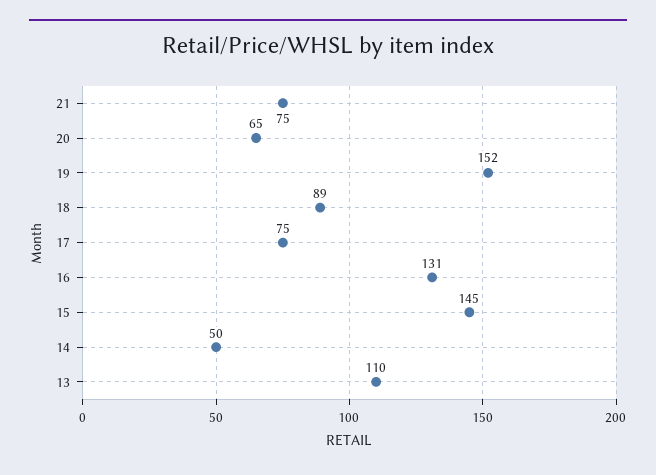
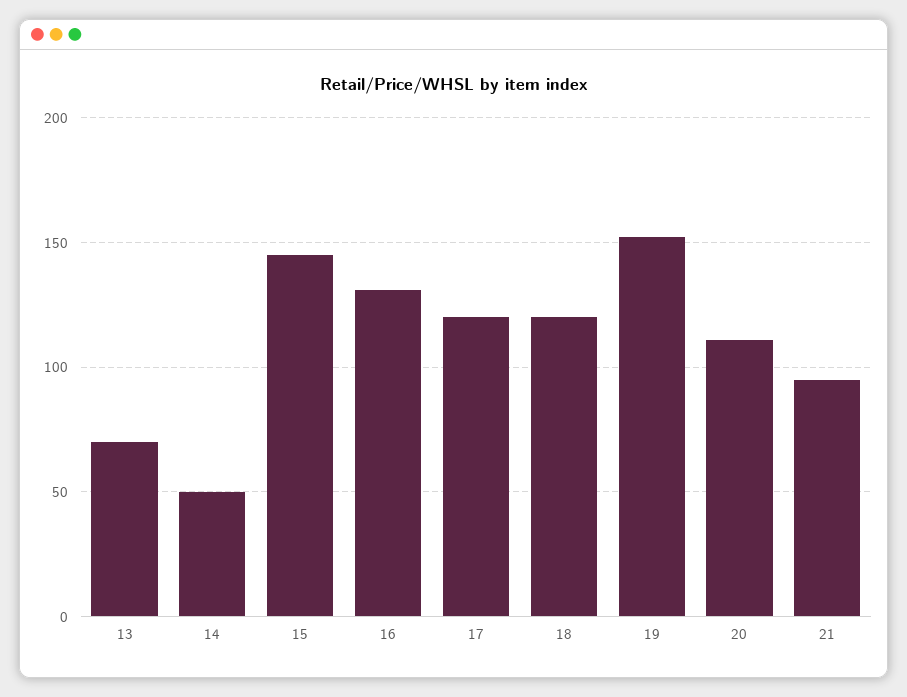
21: 75 -> 95
20: 65 -> 110
18: 89 -> 120
17: 75 -> 120
13: 110 -> 70

